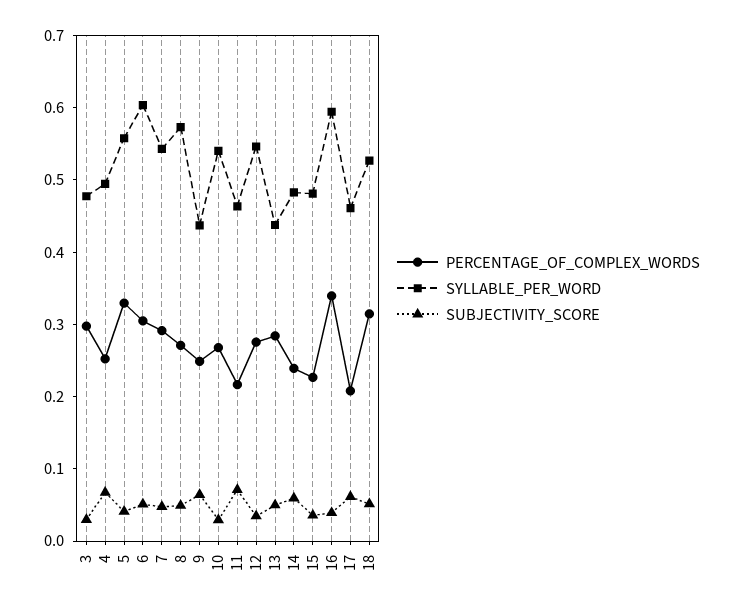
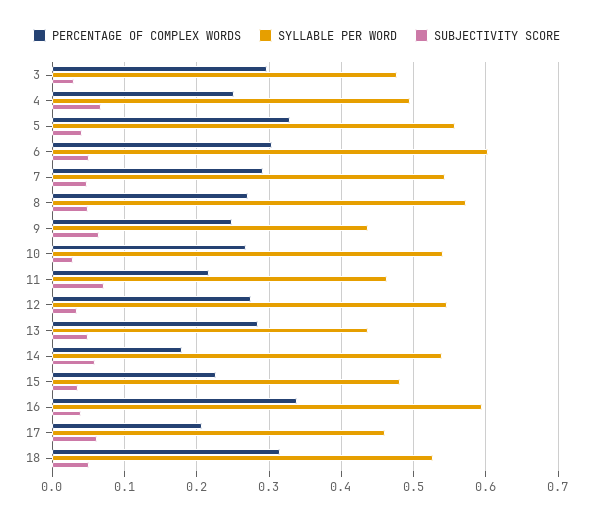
PERCENTAGE_OF_COMPLEX_WORDS, 14: 0.24 -> 0.18
SYLLABLE_PER_WORD, 14: 0.48 -> 0.54

